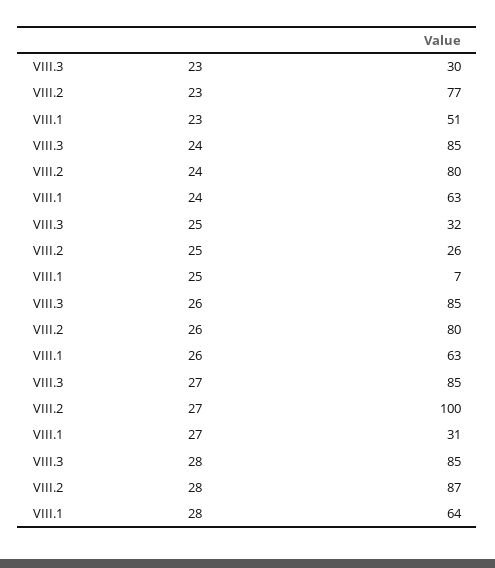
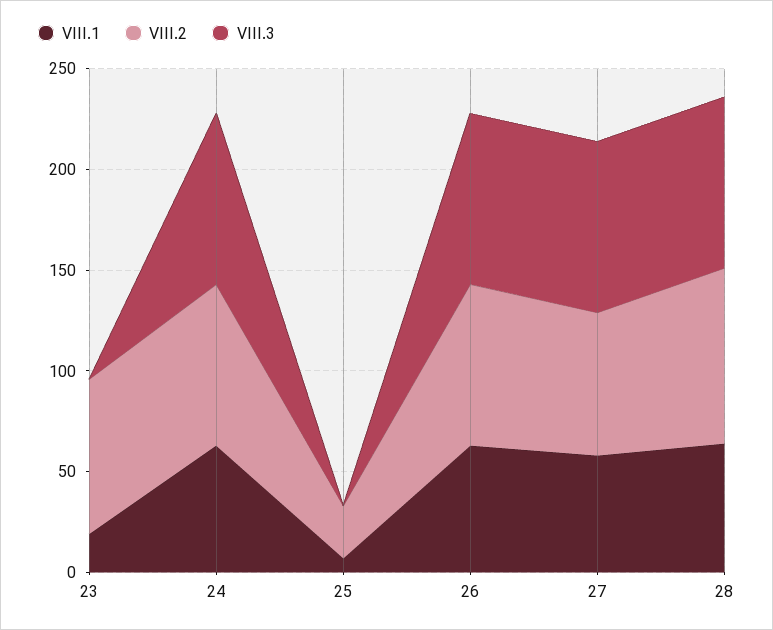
VIII.3, 23: 30 -> 0
VIII.1, 23: 51 -> 20
VIII.3, 25: 32 -> 0
VIII.2, 27: 100 -> 70
VIII.1, 27: 31 -> 60

